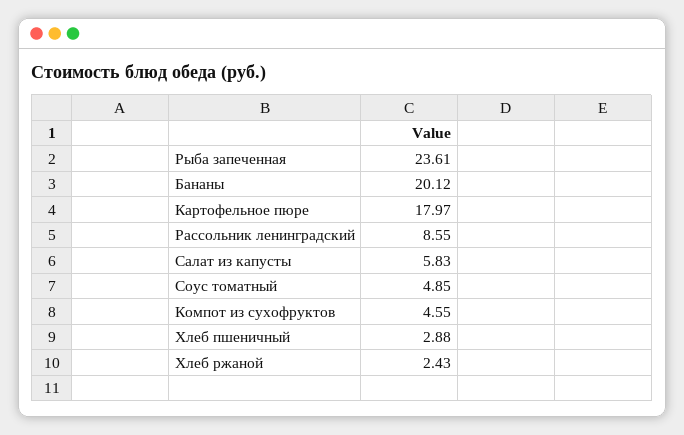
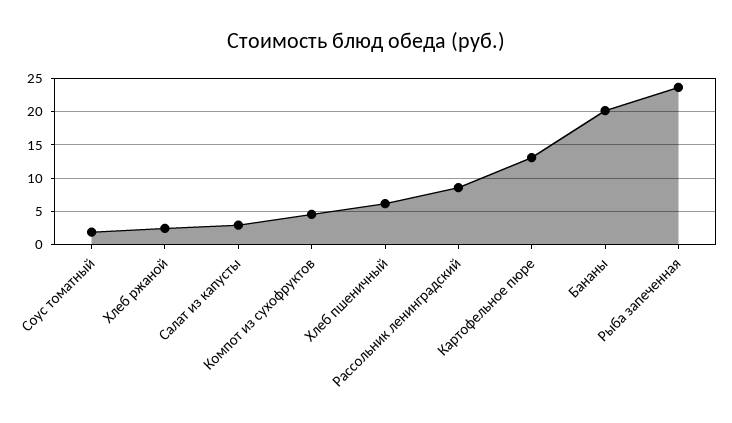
Картофельное пюре: 17.97 -> 13
Салат из капусты: 5.83 -> 3
Соус томатный: 4.85 -> 2
Хлеб пшеничный: 2.88 -> 6

